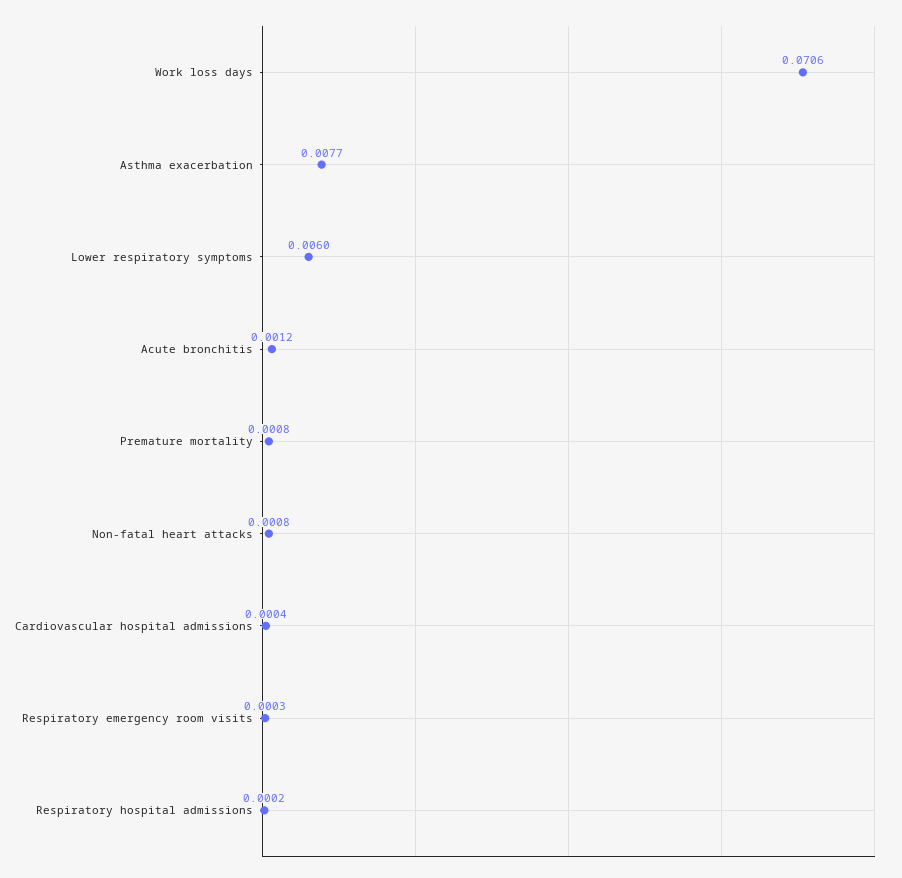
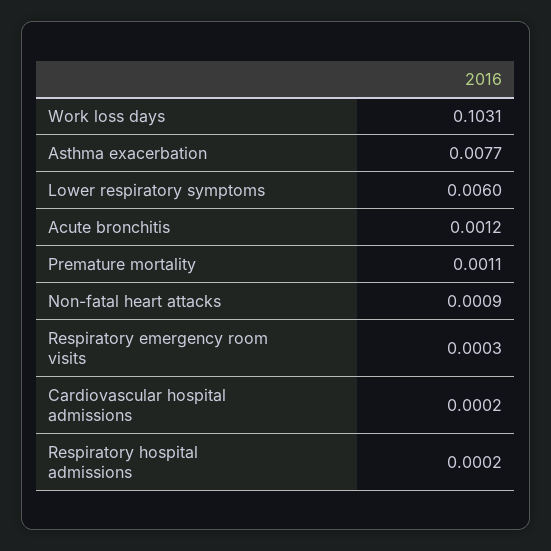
Work loss days: 0.0706 -> 0.1031
Premature mortality: 0.0008 -> 0.0011
Non-fatal heart attacks: 0.0008 -> 0.0009
Cardiovascular hospital admissions: 0.0004 -> 0.0002

